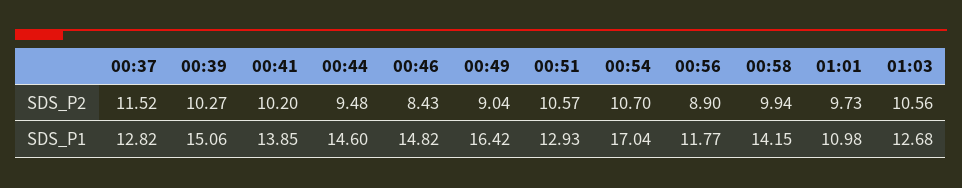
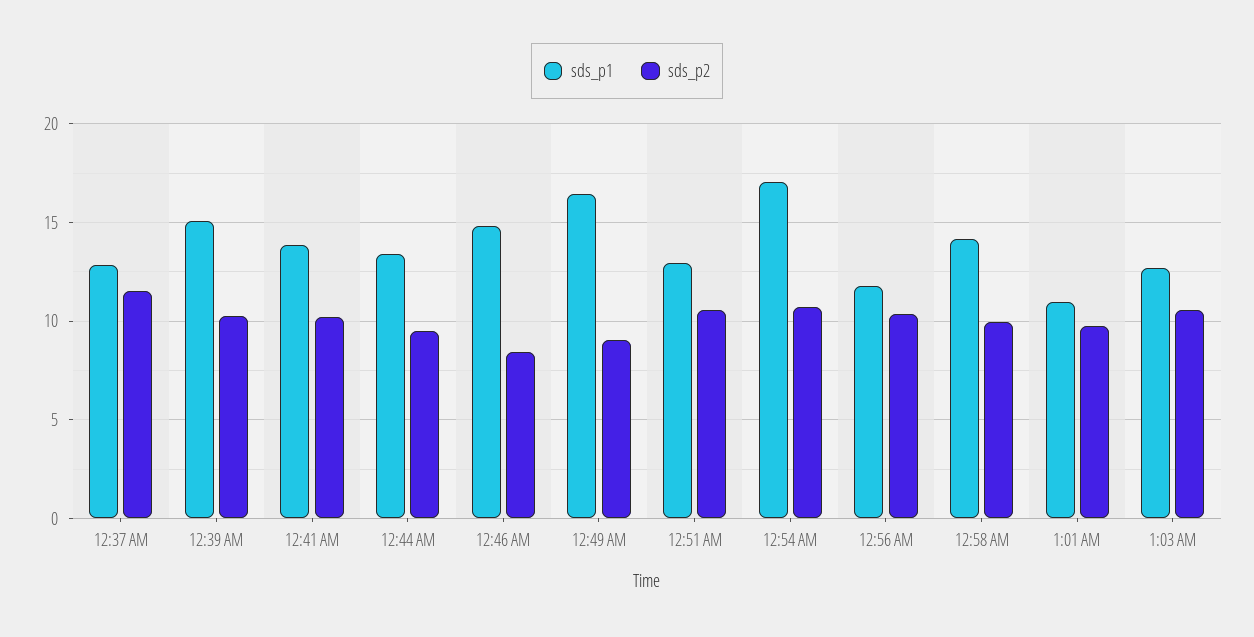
SDS_P2, 00:56: 8.9 -> 10.5
SDS_P1, 00:44: 14.6 -> 13.5

